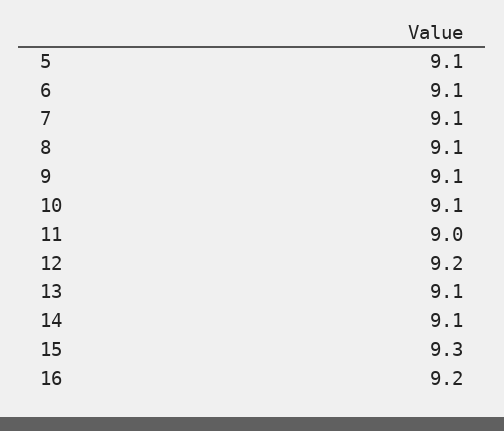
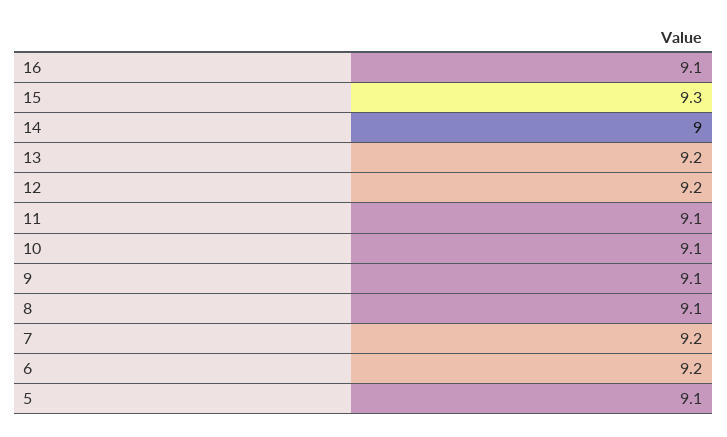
6: 9.1 -> 9.2
7: 9.1 -> 9.2
11: 9 -> 9.1
13: 9.1 -> 9.2
14: 9.1 -> 9
16: 9.2 -> 9.1

